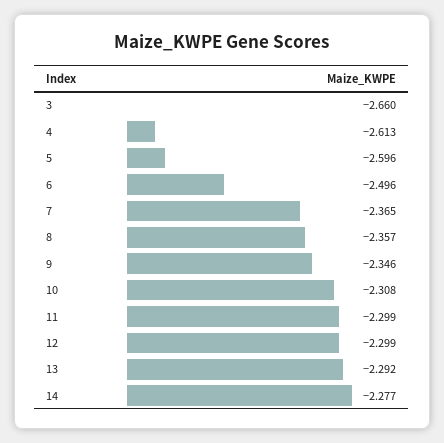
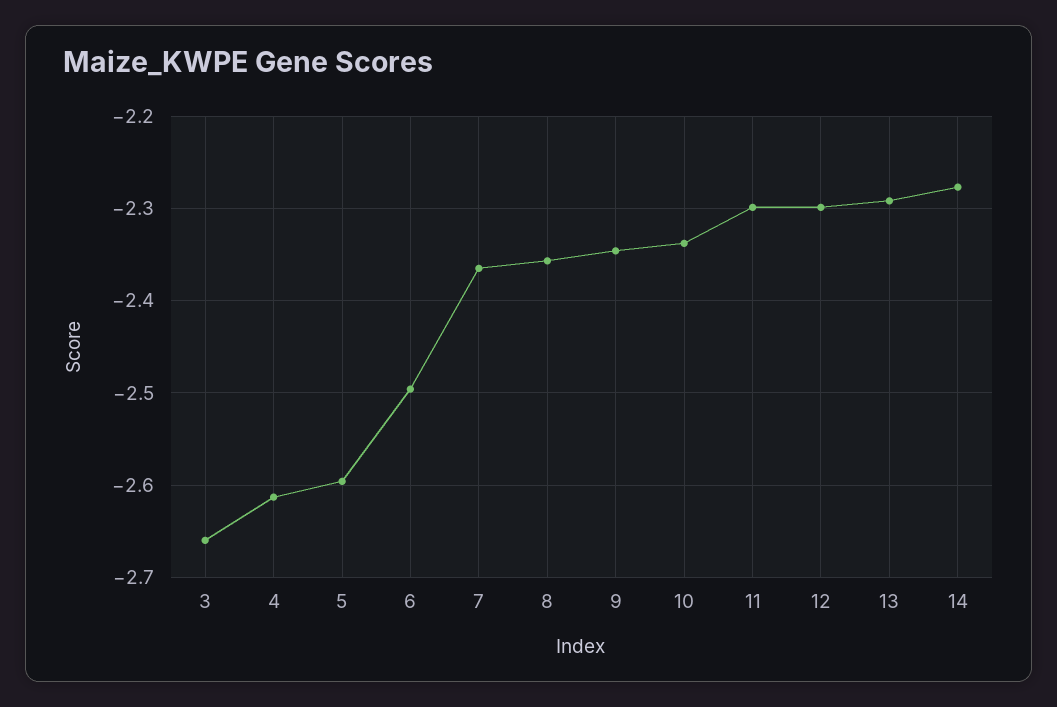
10: -2.308 -> -2.34

